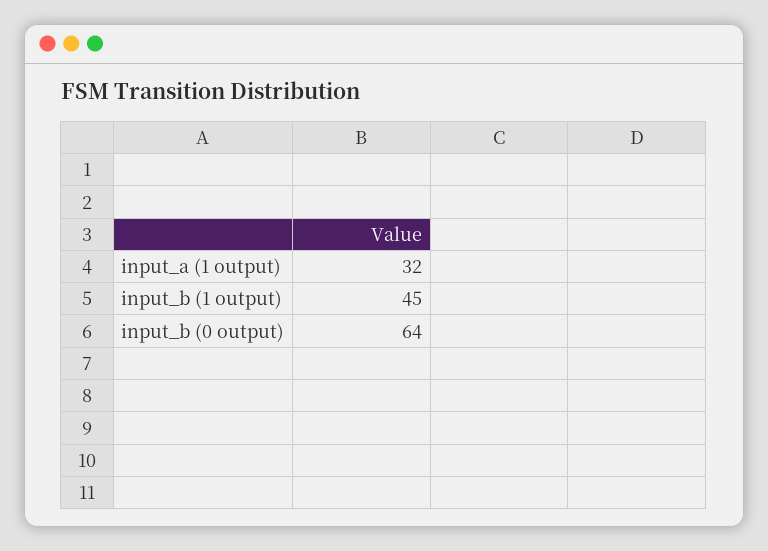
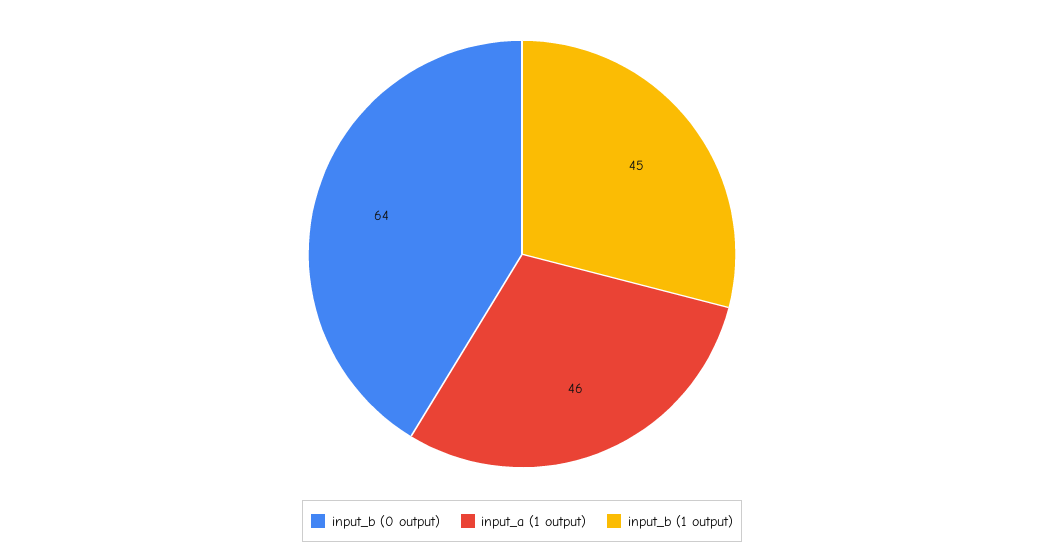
input_a (1 output): 32 -> 46

